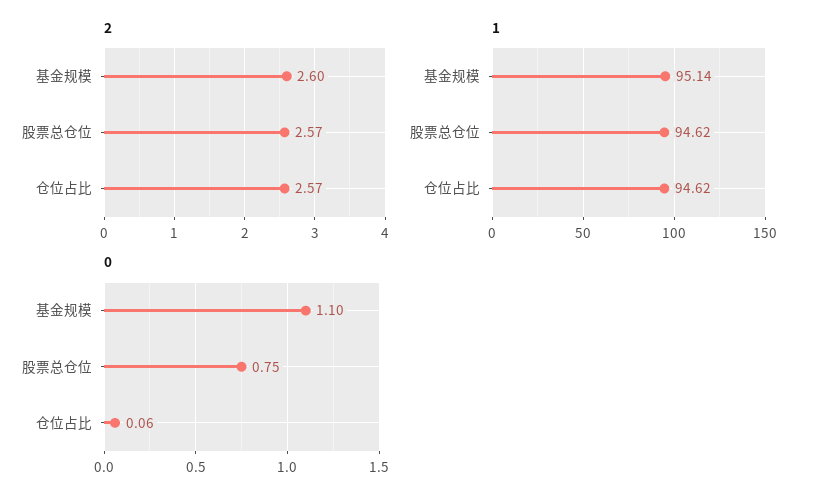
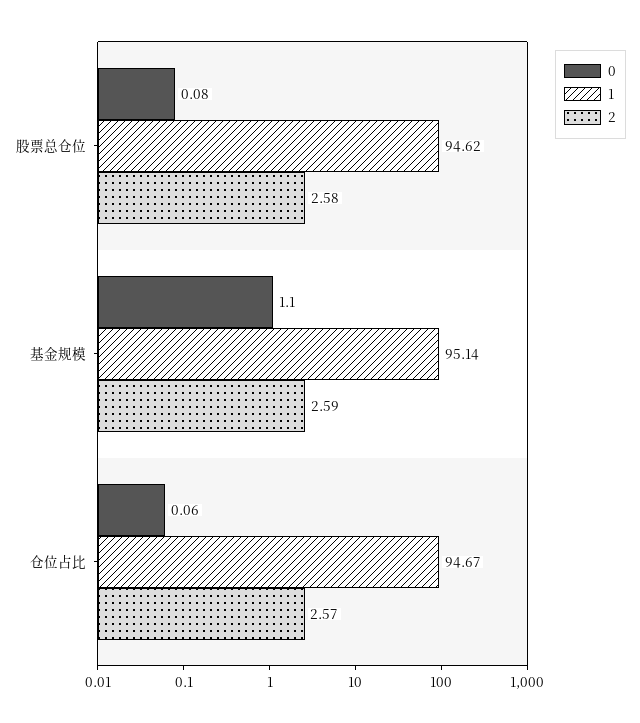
2, 基金规模: 2.6 -> 2.59
2, 股票总仓位: 2.57 -> 2.58
1, 仓位占比: 94.62 -> 94.67
0, 股票总仓位: 0.75 -> 0.08

